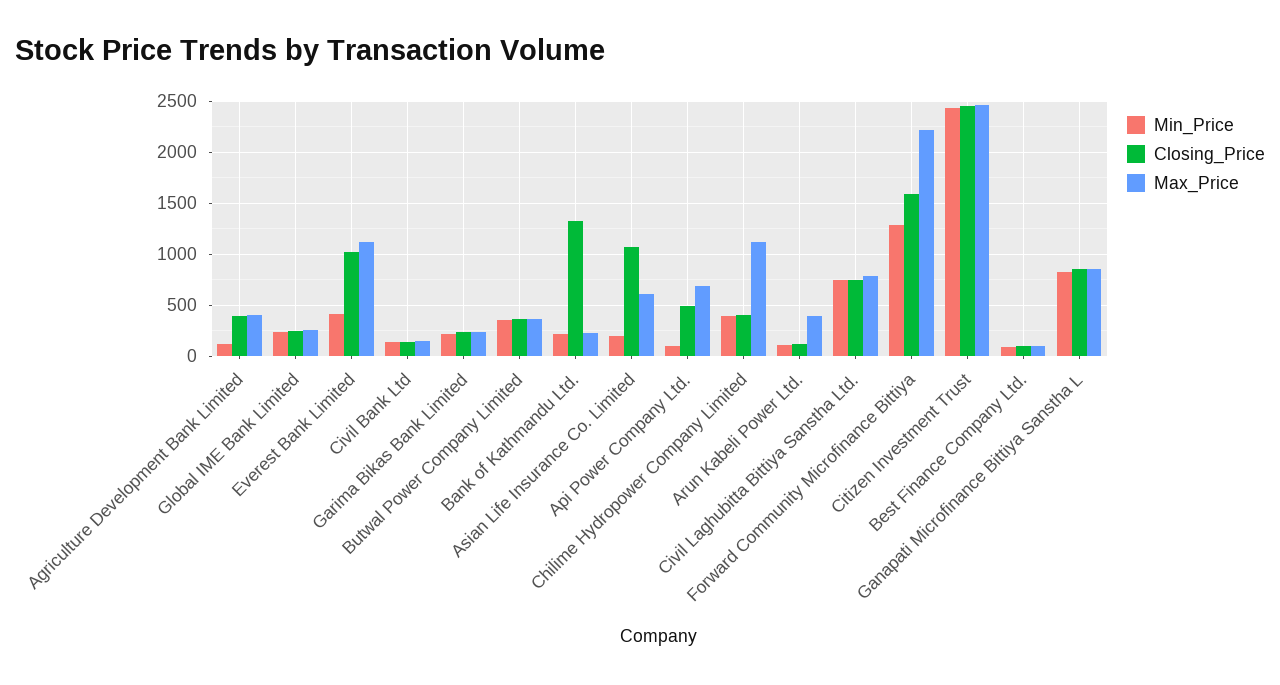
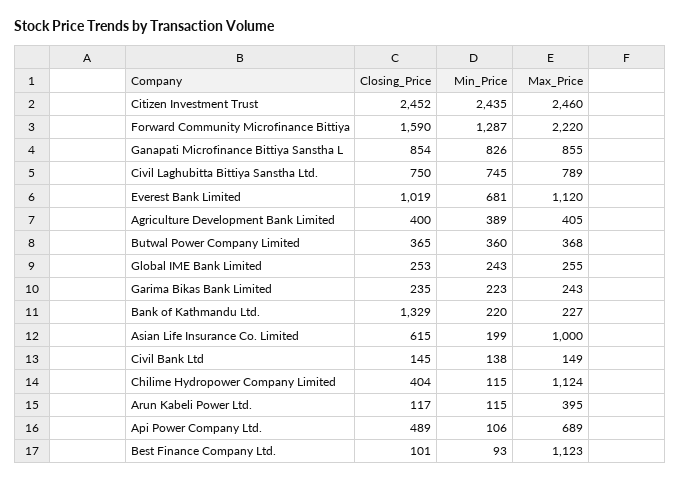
Min_Price, Agriculture Development Bank Limited: 100 -> 389
Min_Price, Everest Bank Limited: 400 -> 681
Closing_Price, Asian Life Insurance Co. Limited: 1100 -> 615
Max_Price, Asian Life Insurance Co. Limited: 600 -> 1000
Min_Price, Chilime Hydropower Company Limited: 400 -> 115
Max_Price, Best Finance Company Ltd.: 100 -> 1123

